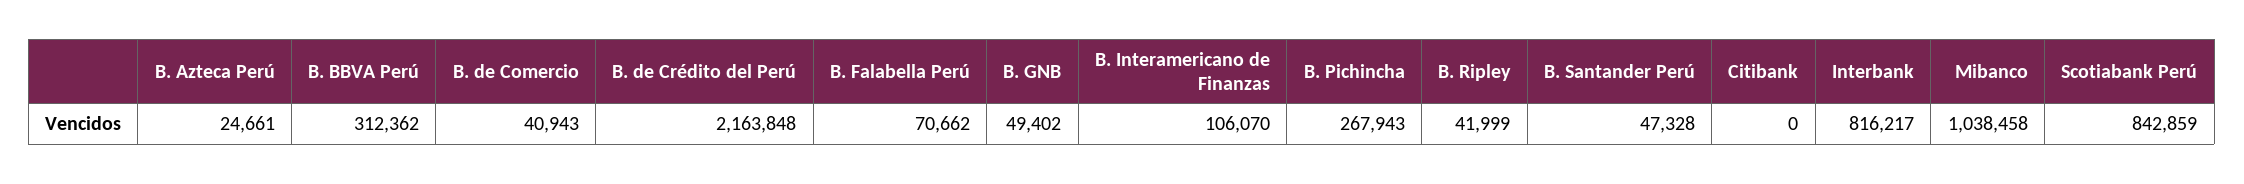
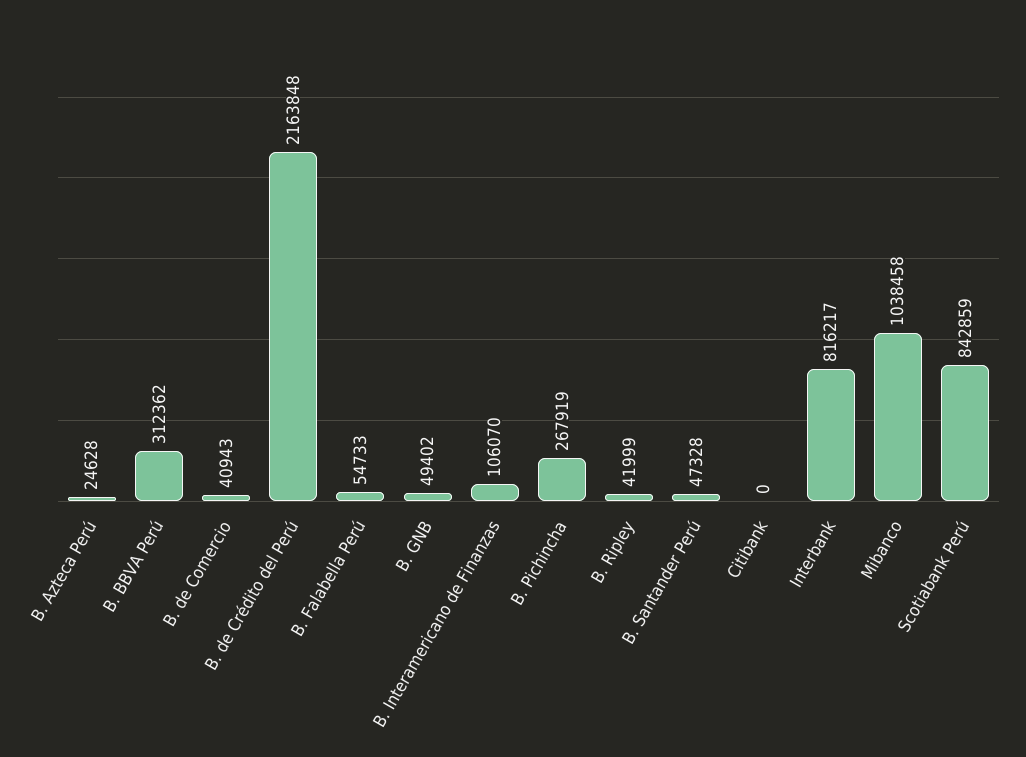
B. Azteca Perú: 24661 -> 24628
B. Falabella Perú: 70662 -> 54733
B. Pichincha: 267943 -> 267919

